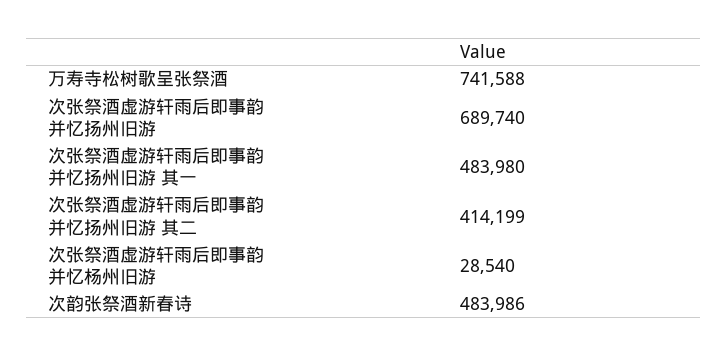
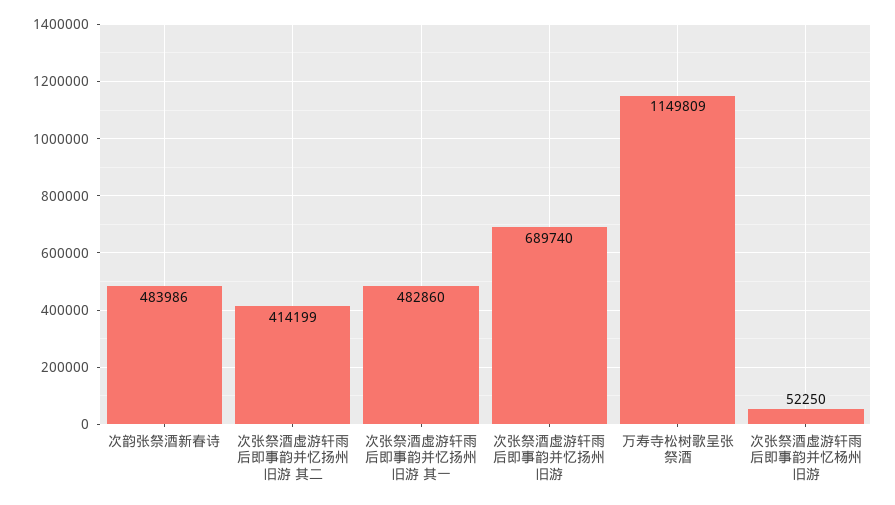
万寿寺松树歌呈张祭酒: 741588 -> 1149809
次张祭酒虚游轩雨后即事韵并忆扬州旧游 其一: 483980 -> 482860
次张祭酒虚游轩雨后即事韵并忆杨州旧游: 28540 -> 52250

